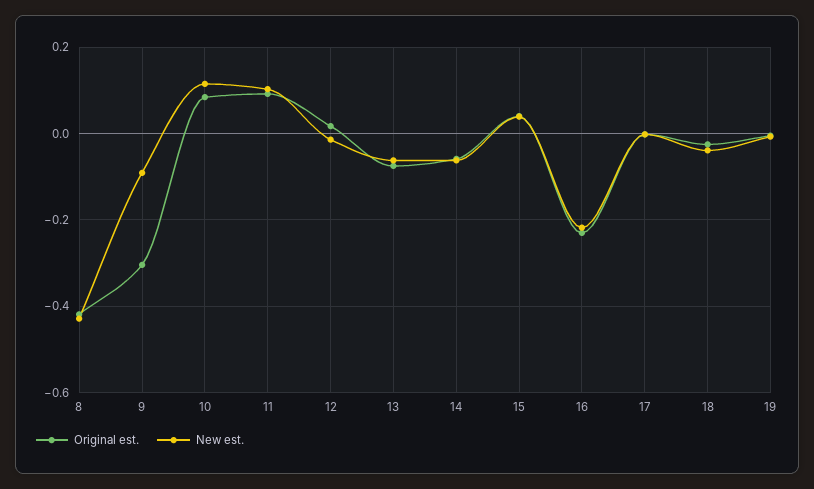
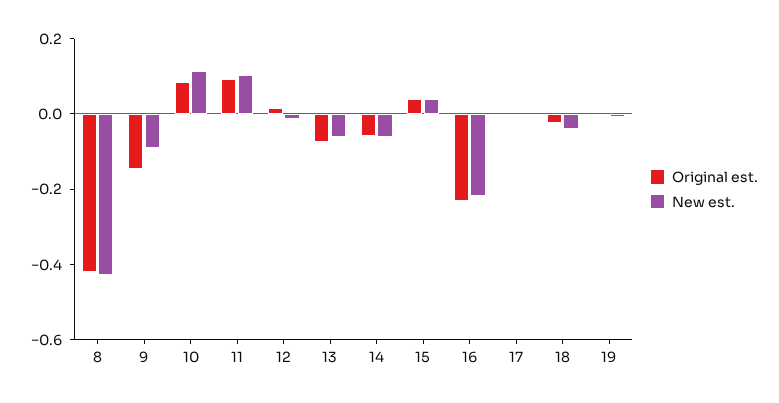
Original est., 9: -0.3 -> -0.15

